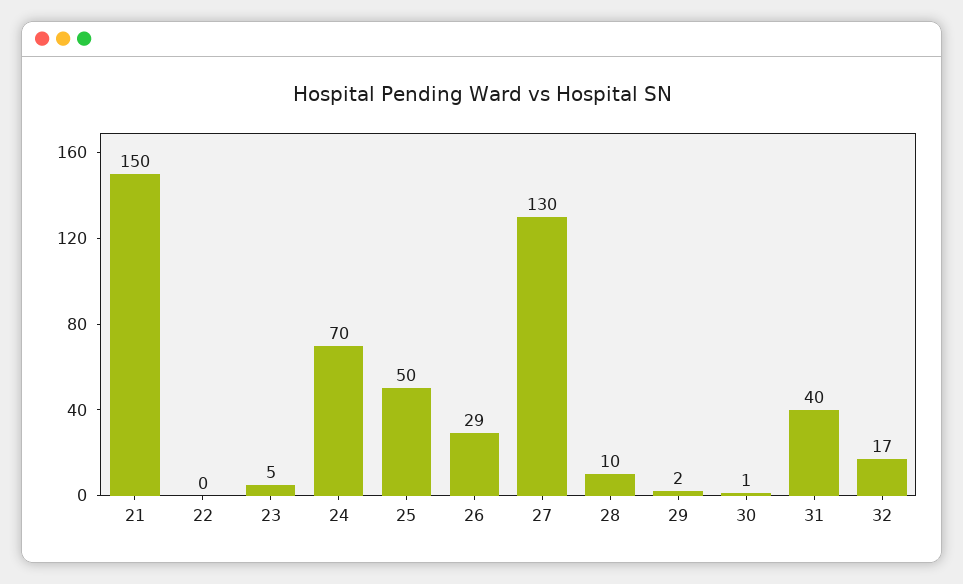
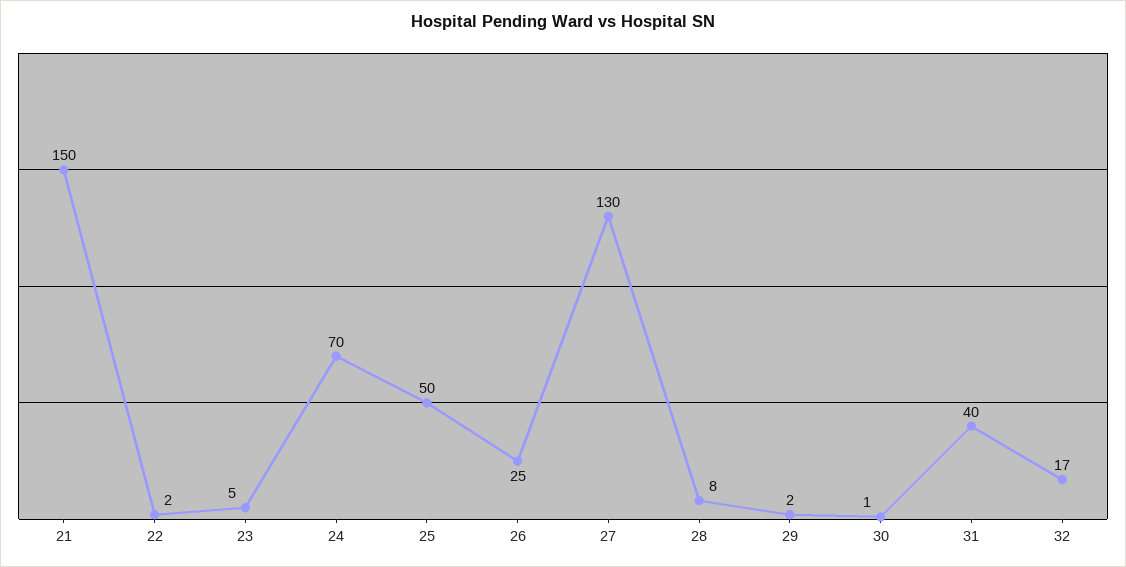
22: 0 -> 2
26: 29 -> 25
28: 10 -> 8

